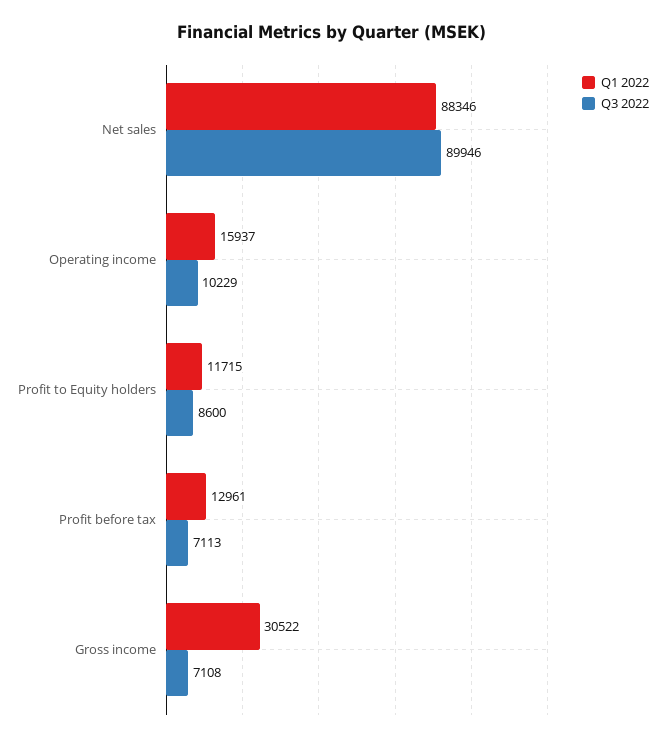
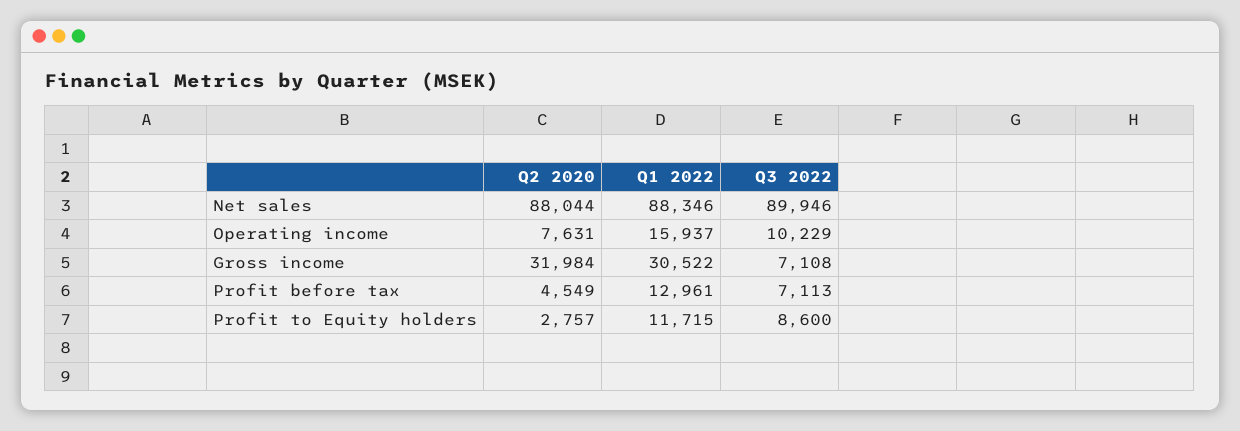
Q2 2020, Net sales: none -> 88044
Q2 2020, Operating income: none -> 7631
Q2 2020, Gross income: none -> 31984
Q2 2020, Profit before tax: none -> 4549
Q2 2020, Profit to Equity holders: none -> 2757

